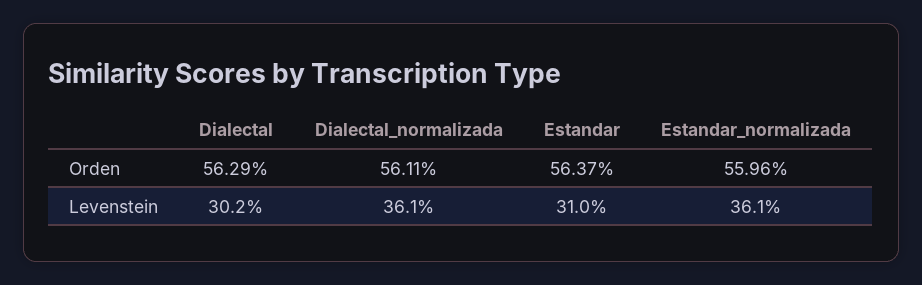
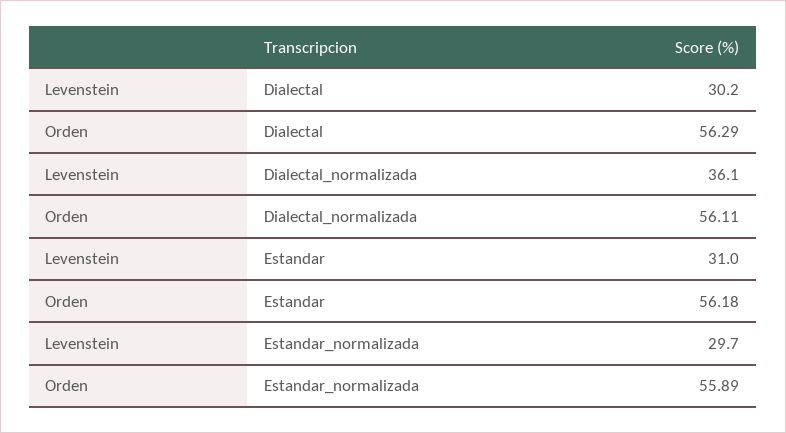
Estandar, Orden: 56.37 -> 56.18
Estandar_normalizada, Orden: 55.96 -> 55.89
Estandar_normalizada, Levenstein: 36.1 -> 29.7

